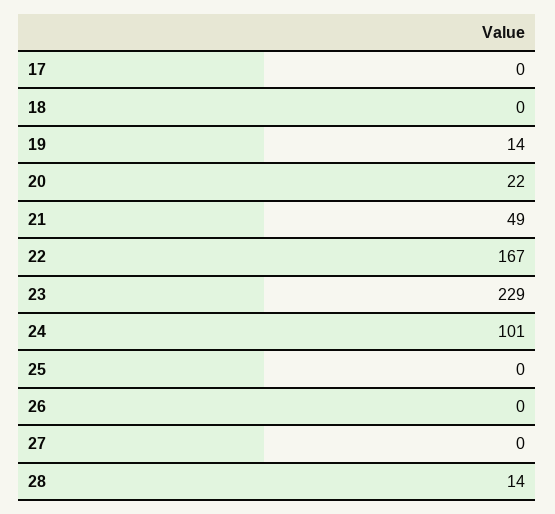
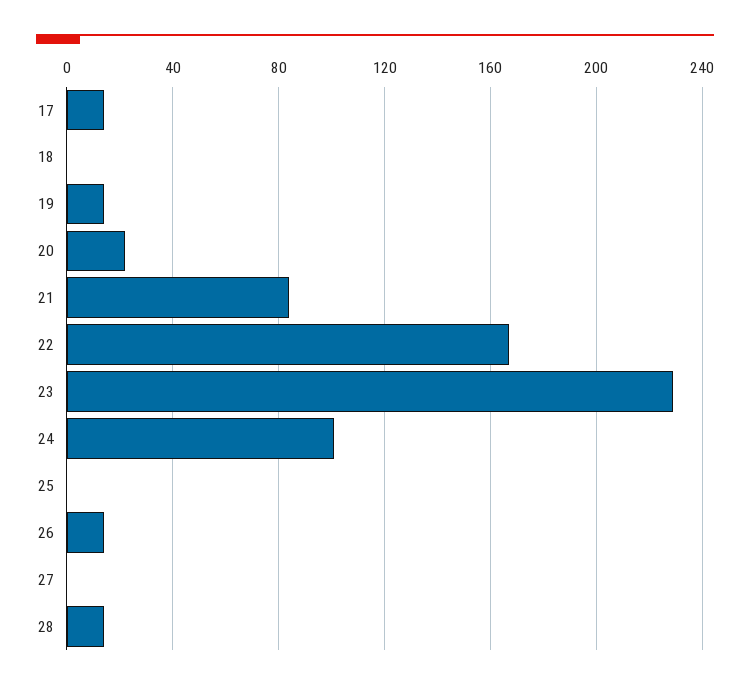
17: 0 -> 15
21: 49 -> 85
26: 0 -> 15

